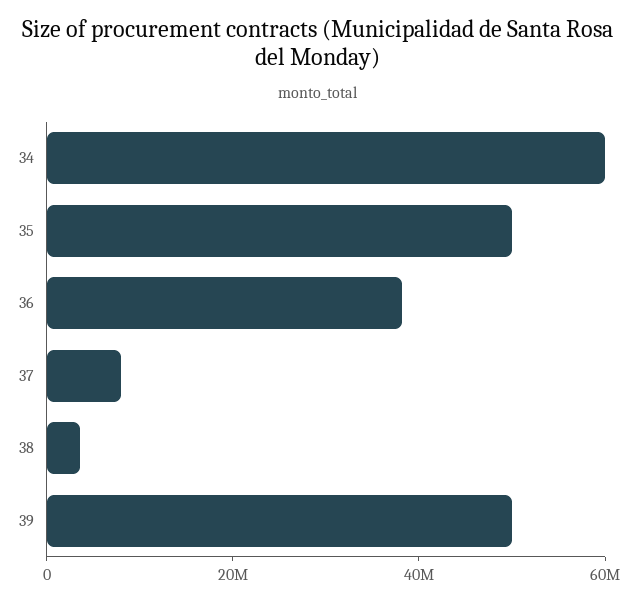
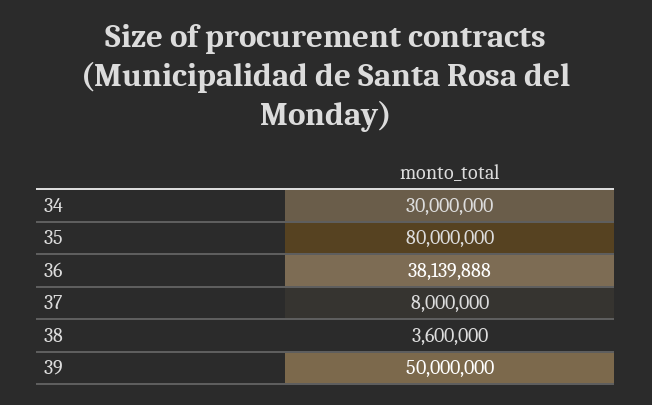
34: 60000000 -> 30000000
35: 50000000 -> 80000000

